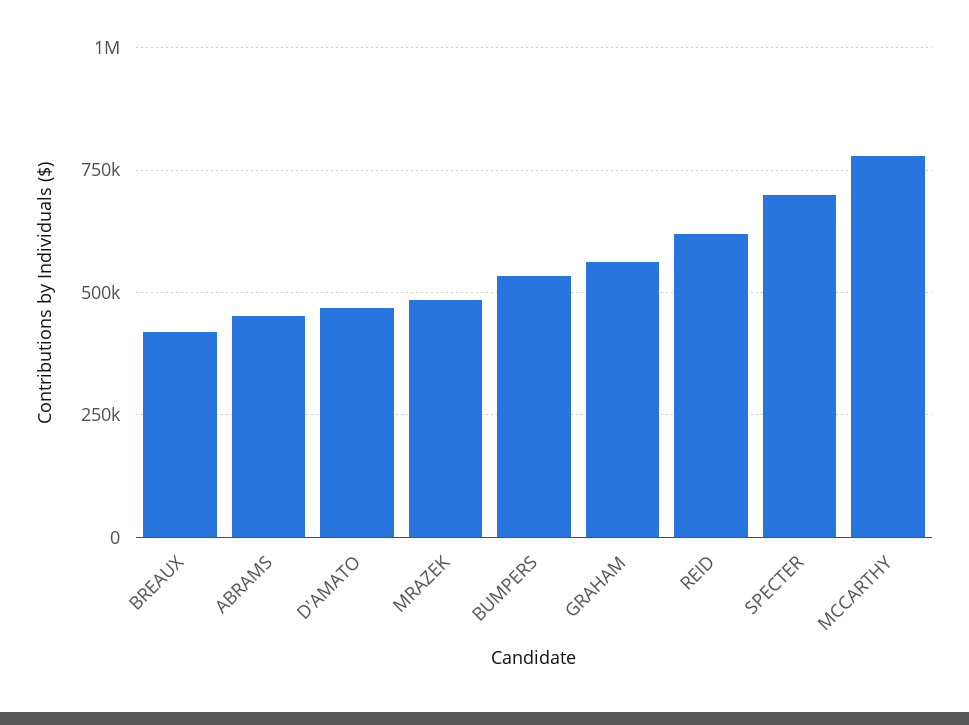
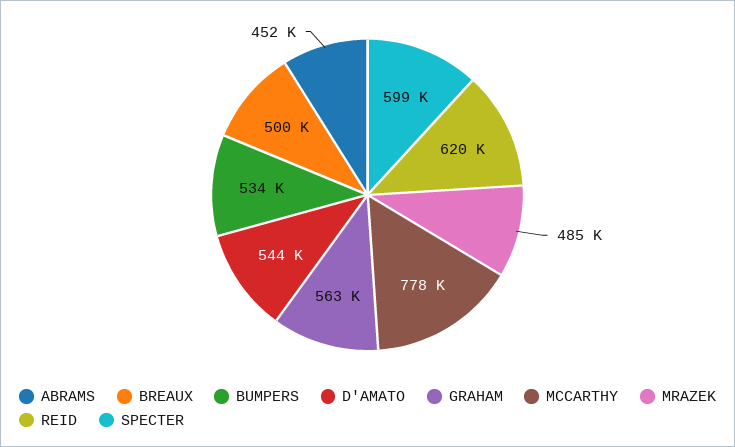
BREAUX: 425000 -> 500000
D'AMATO: 475000 -> 544000
SPECTER: 700000 -> 599000

